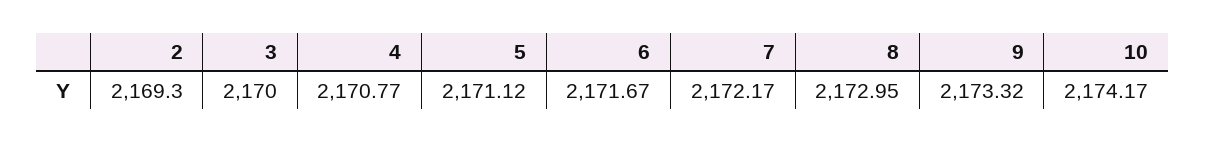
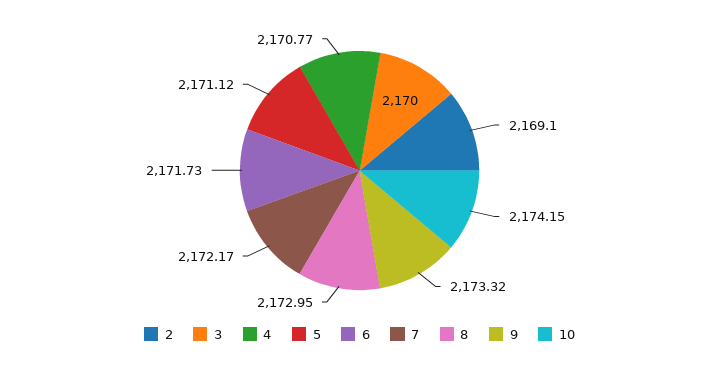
2: 2169.3 -> 2169.1
6: 2171.67 -> 2171.73
10: 2174.17 -> 2174.15

